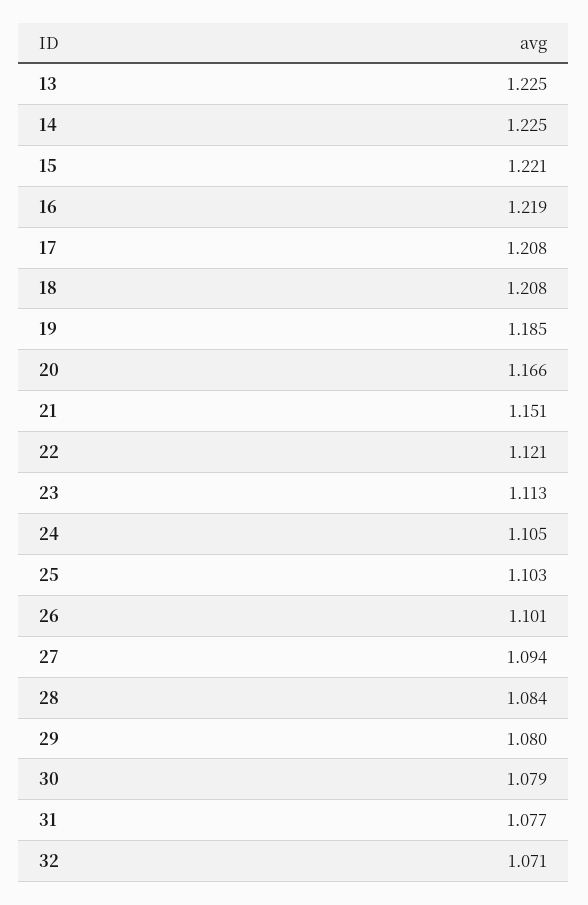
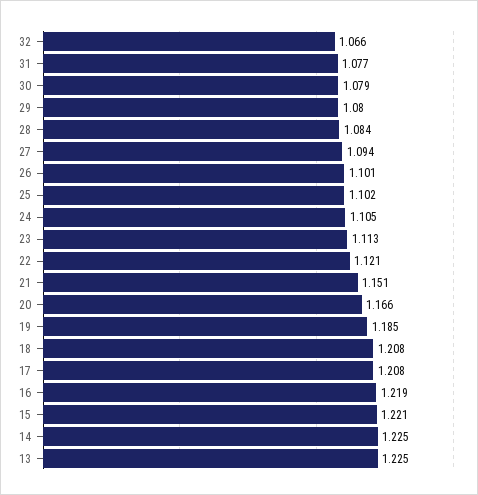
25: 1.103 -> 1.102
32: 1.071 -> 1.066

